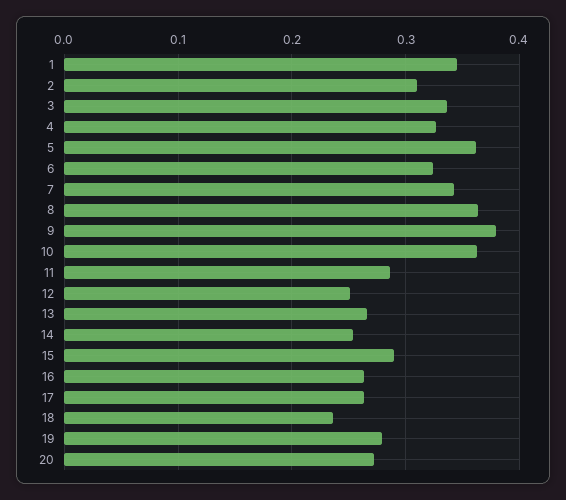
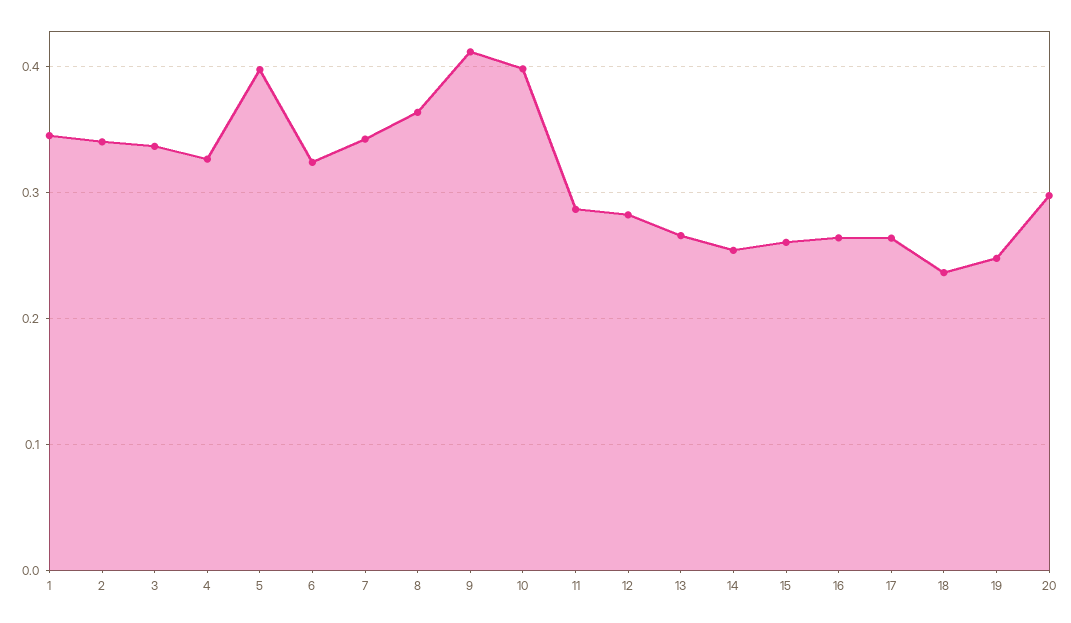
2: 0.31 -> 0.34
5: 0.36 -> 0.4
9: 0.38 -> 0.41
10: 0.36 -> 0.4
12: 0.25 -> 0.28
15: 0.29 -> 0.26
19: 0.28 -> 0.25
20: 0.27 -> 0.3

